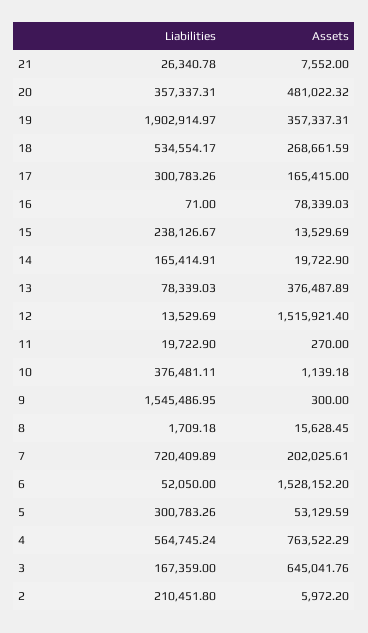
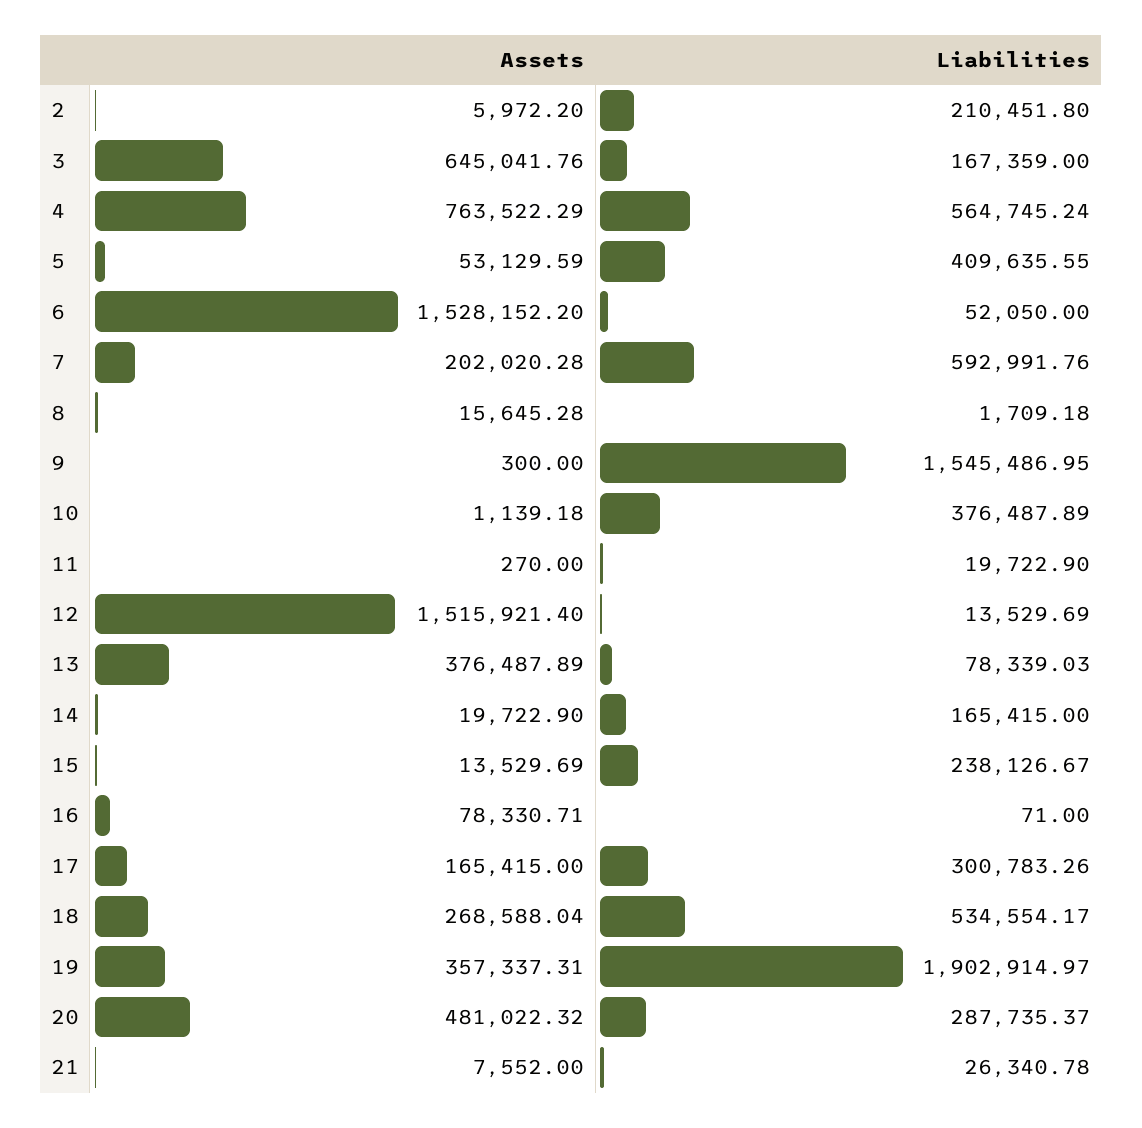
Liabilities, 20: 357337.31 -> 287735.37
Assets, 18: 268661.59 -> 268588.04
Assets, 16: 78339.03 -> 78330.71
Liabilities, 14: 165414.91 -> 165415
Liabilities, 10: 376481.11 -> 376487.89
Assets, 8: 15628.45 -> 15645.28
Liabilities, 7: 720409.89 -> 592991.76
Assets, 7: 202025.61 -> 202020.28
Liabilities, 5: 300783.26 -> 409635.55

